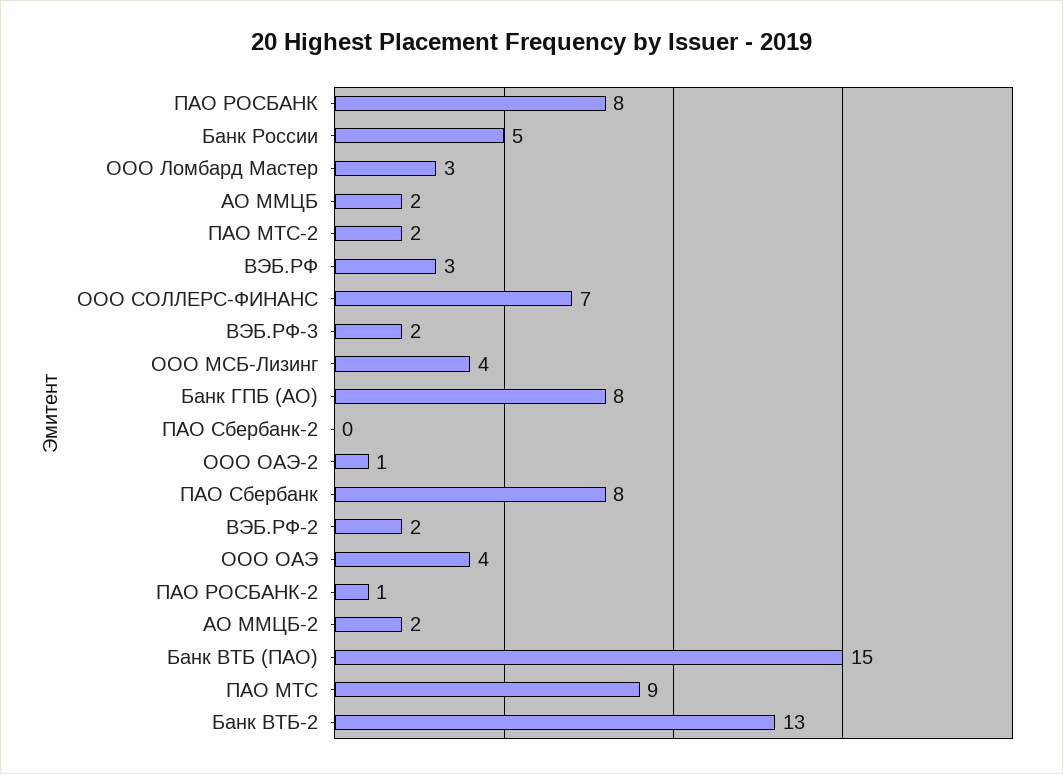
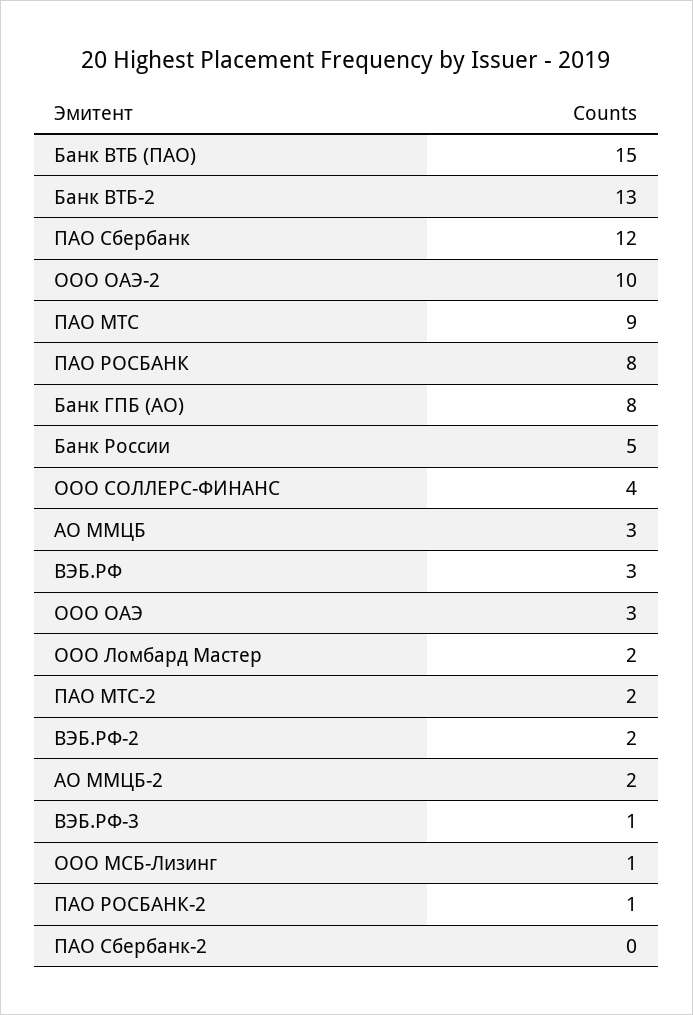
ООО Ломбард Мастер: 3 -> 2
АО ММЦБ: 2 -> 3
ООО СОЛЛЕРС-ФИНАНС: 7 -> 4
ВЭБ.РФ-3: 2 -> 1
ООО МСБ-Лизинг: 4 -> 1
ООО ОАЭ-2: 1 -> 10
ПАО Сбербанк: 8 -> 12
ООО ОАЭ: 4 -> 3

